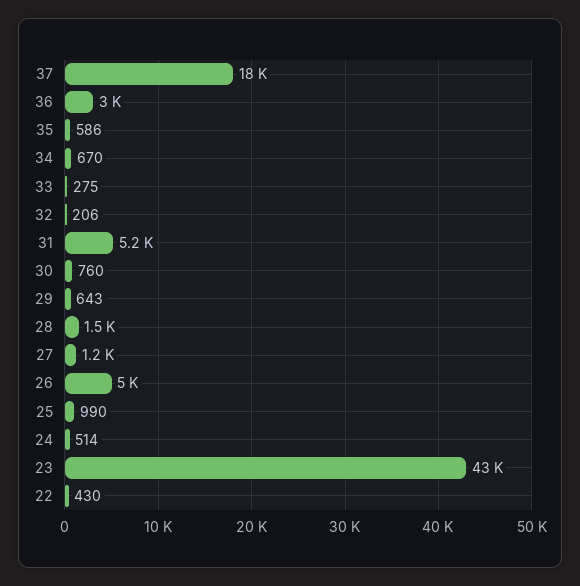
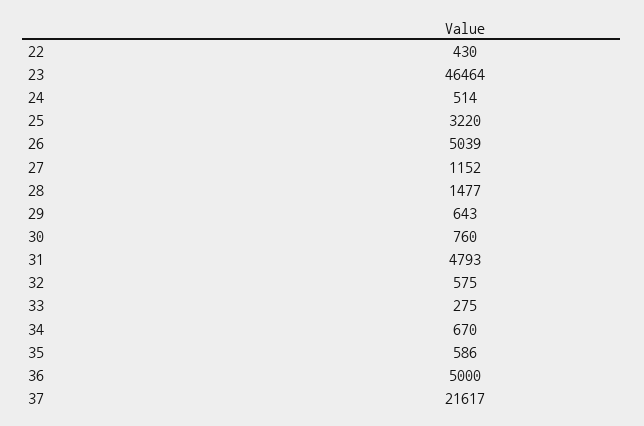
37: 18000 -> 21617
36: 3000 -> 5000
32: 206 -> 575
31: 5200 -> 4793
25: 990 -> 3220
23: 43000 -> 46464

